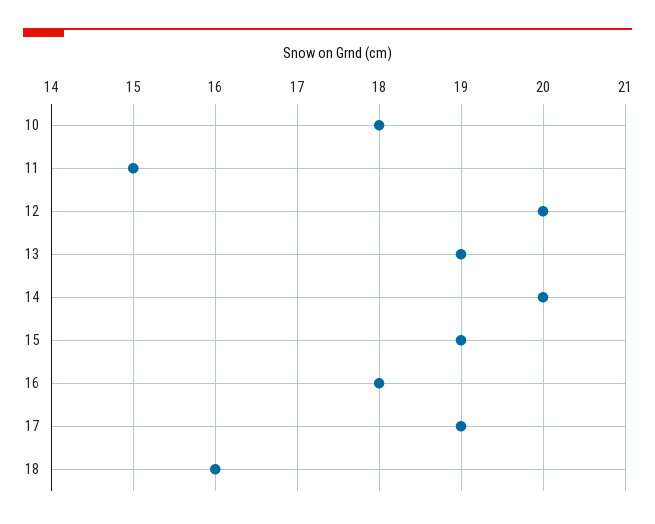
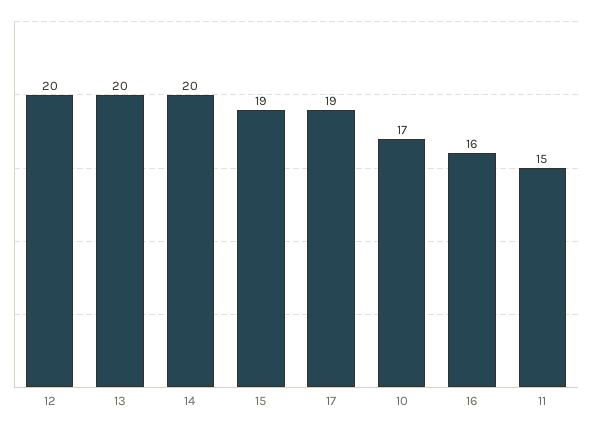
10: 18 -> 17
13: 19 -> 20
16: 18 -> 16
18: 16 -> none

